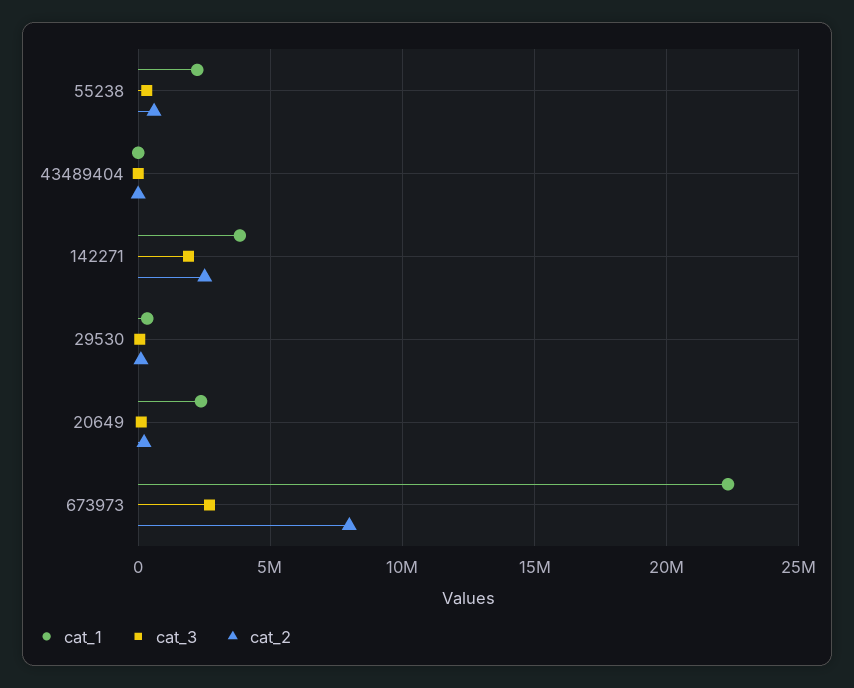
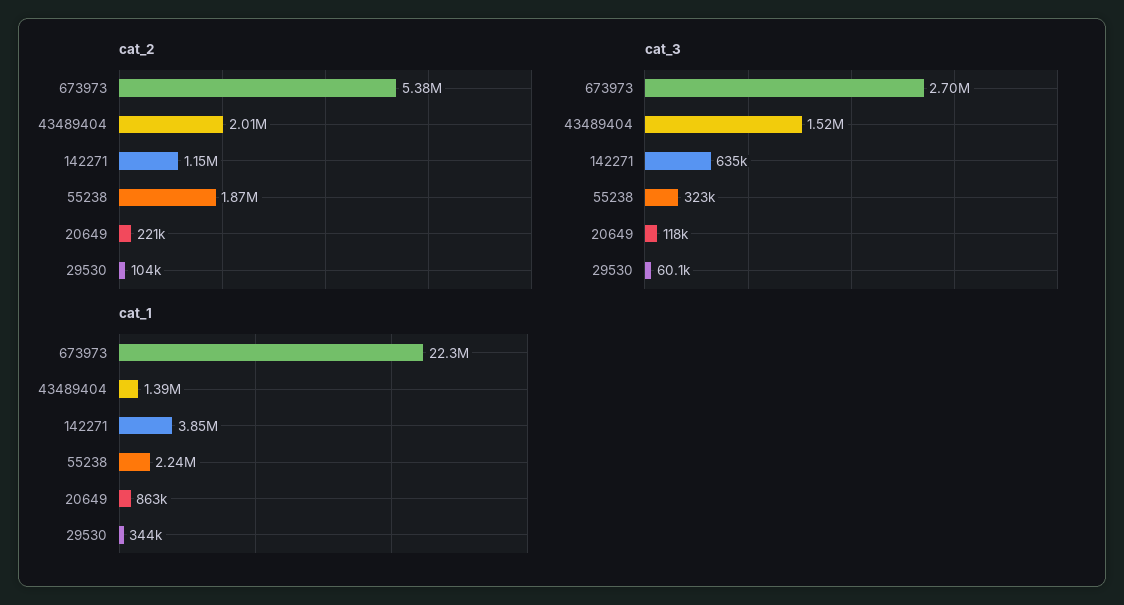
cat_2, 55238: 500000 -> 1870000
cat_1, 43489404: 0 -> 1390000
cat_3, 43489404: 0 -> 1520000
cat_2, 43489404: 0 -> 2010000
cat_3, 142271: 2000000 -> 635000
cat_2, 142271: 2500000 -> 1150000
cat_1, 20649: 2500000 -> 863000
cat_2, 673973: 8000000 -> 5380000

